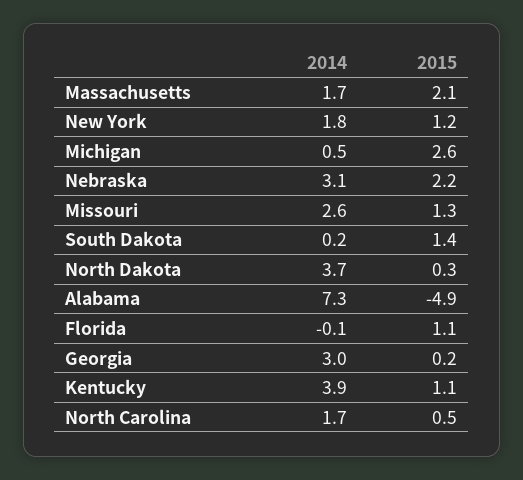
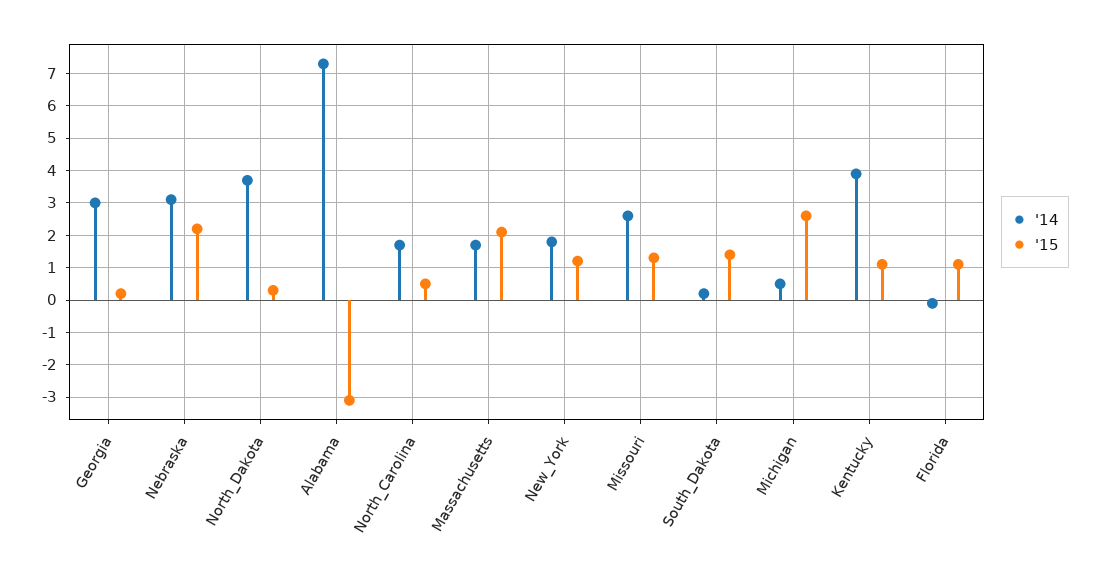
2015, Alabama: -4.9 -> -3

